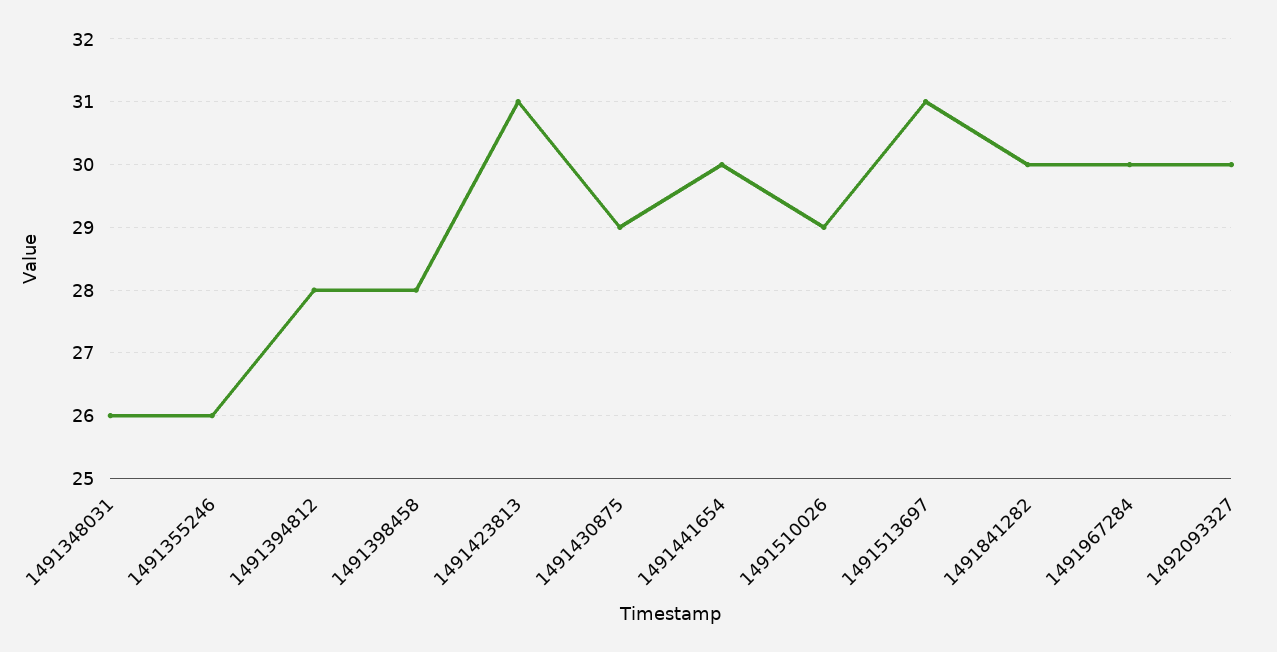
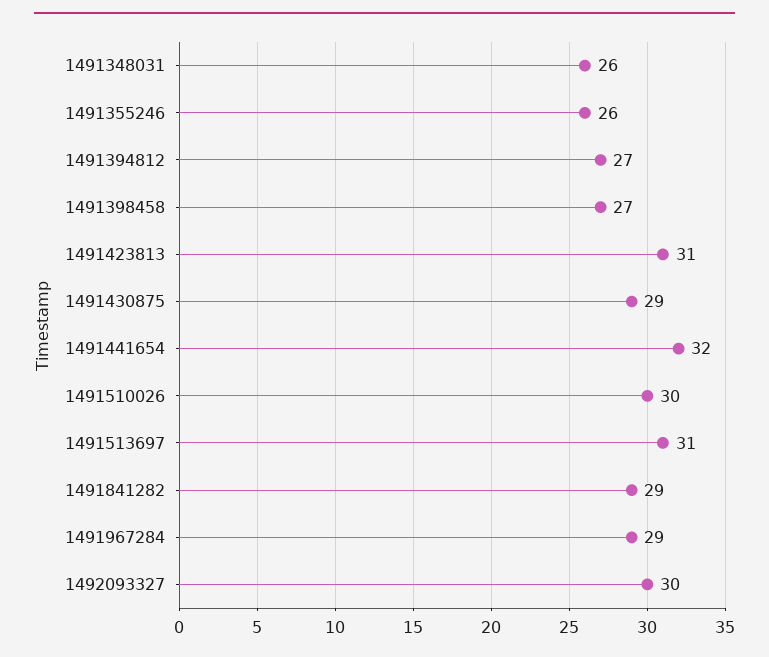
1491394812: 28 -> 27
1491398458: 28 -> 27
1491441654: 30 -> 32
1491510026: 29 -> 30
1491841282: 30 -> 29
1491967284: 30 -> 29

